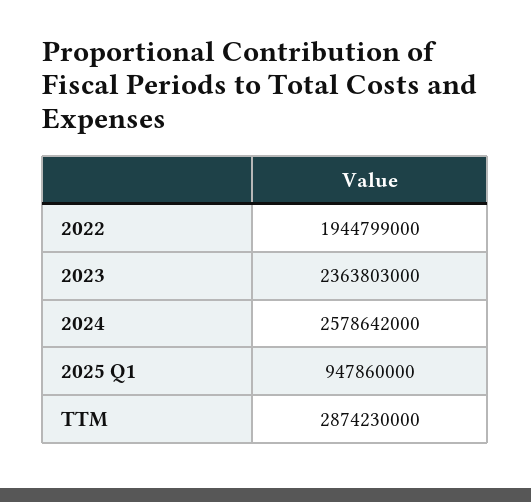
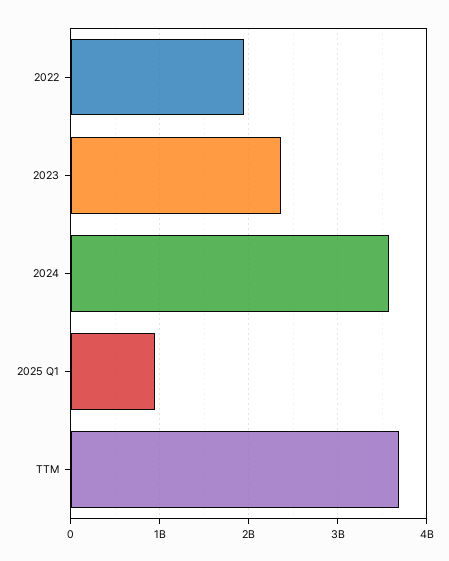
2024: 2578642000 -> 3600000000
TTM: 2874230000 -> 3700000000

